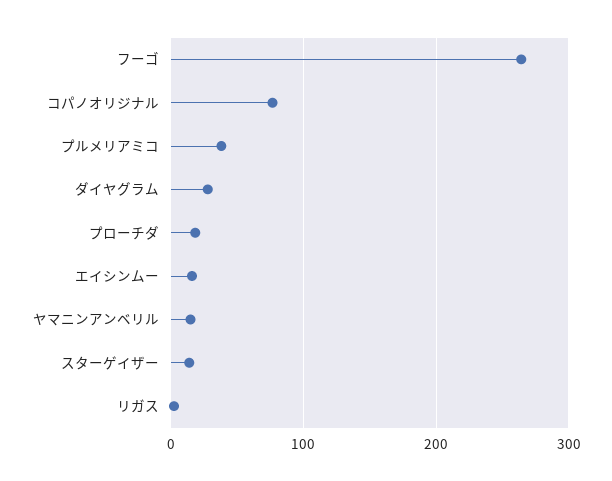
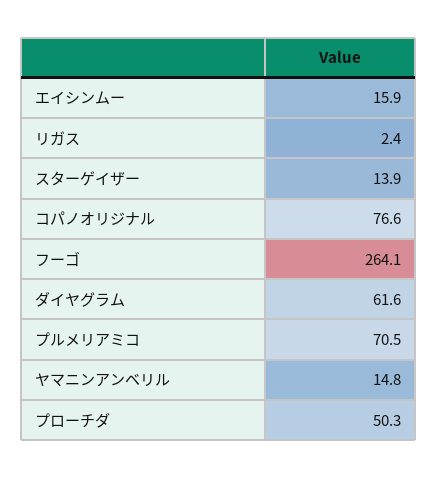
プルメリアミコ: 40 -> 70.5
ダイヤグラム: 30 -> 61.6
プローチダ: 20 -> 50.3

